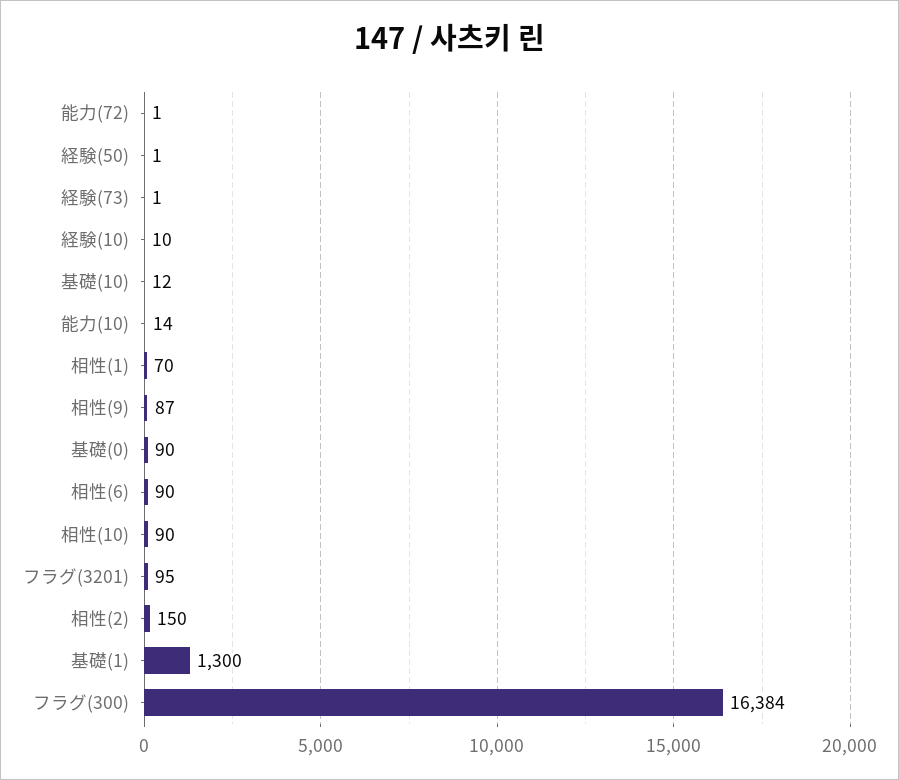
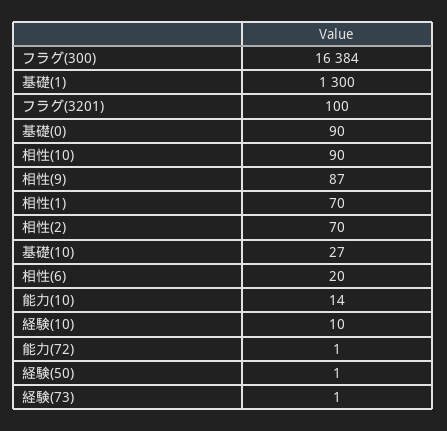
基礎(10): 12 -> 27
相性(6): 90 -> 20
フラグ(3201): 95 -> 100
相性(2): 150 -> 70

